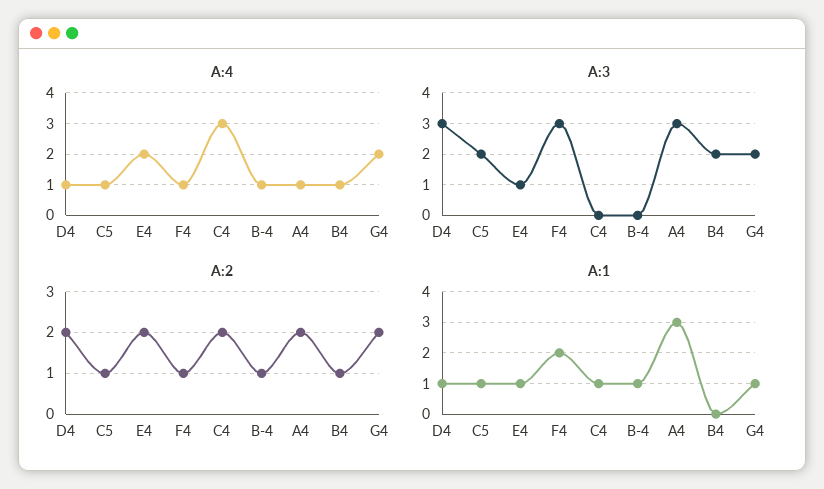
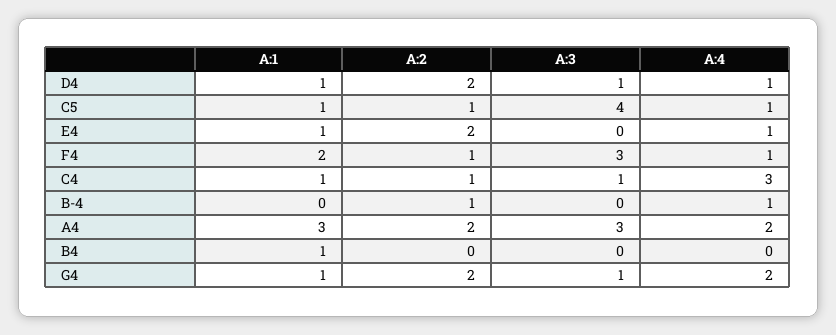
A:4, E4: 2 -> 1
A:4, A4: 1 -> 2
A:4, B4: 1 -> 0
A:3, D4: 3 -> 1
A:3, C5: 2 -> 4
A:3, E4: 1 -> 0
A:3, C4: 0 -> 1
A:3, B4: 2 -> 0
A:3, G4: 2 -> 1
A:2, C4: 2 -> 1
A:2, B4: 1 -> 0
A:1, B-4: 1 -> 0
A:1, B4: 0 -> 1

